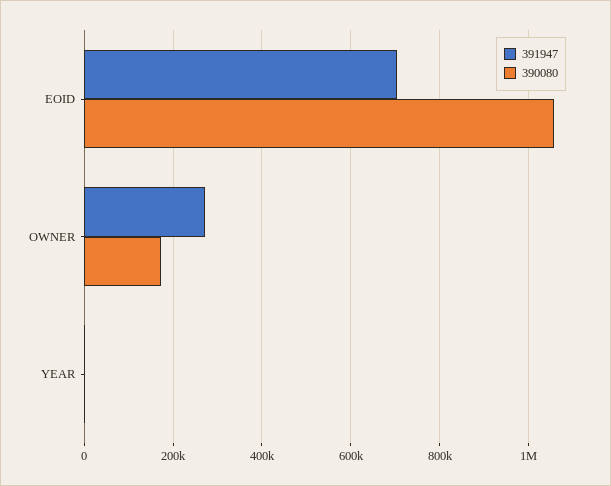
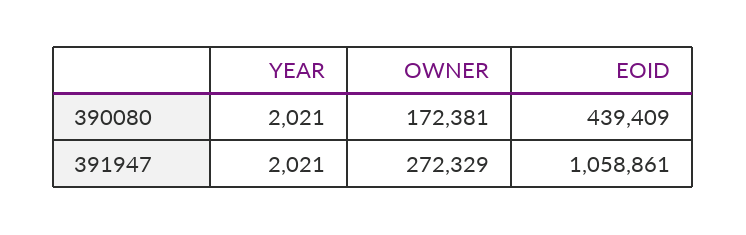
391947, EOID: 700000 -> 1058861
390080, EOID: 1060000 -> 439409

